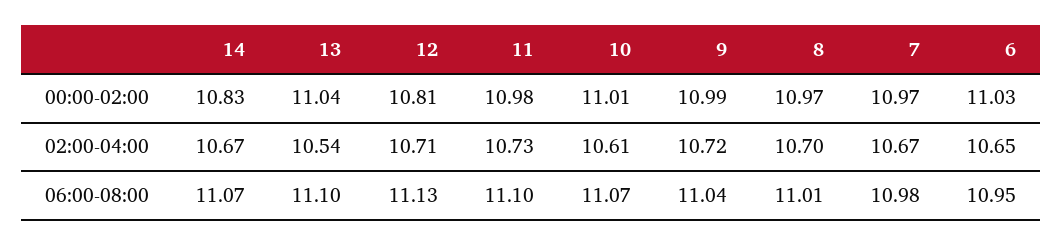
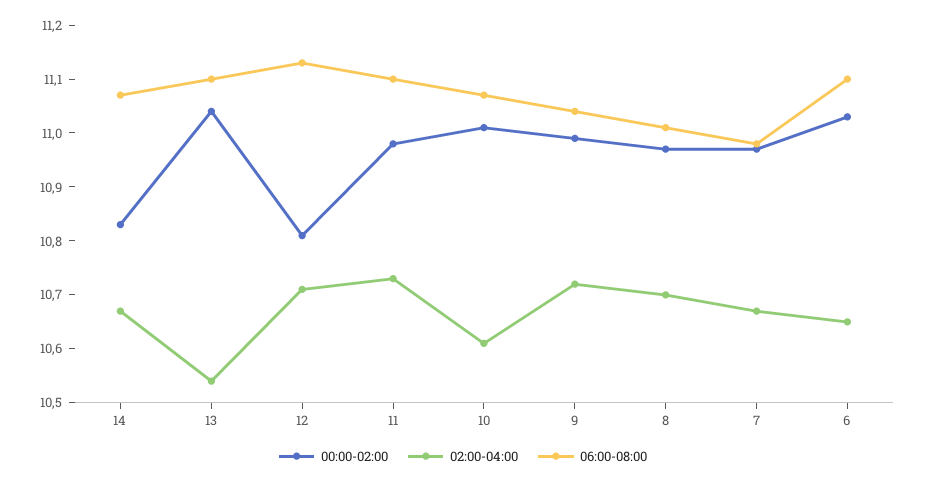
06:00-08:00, 6: 10.95 -> 11.1

